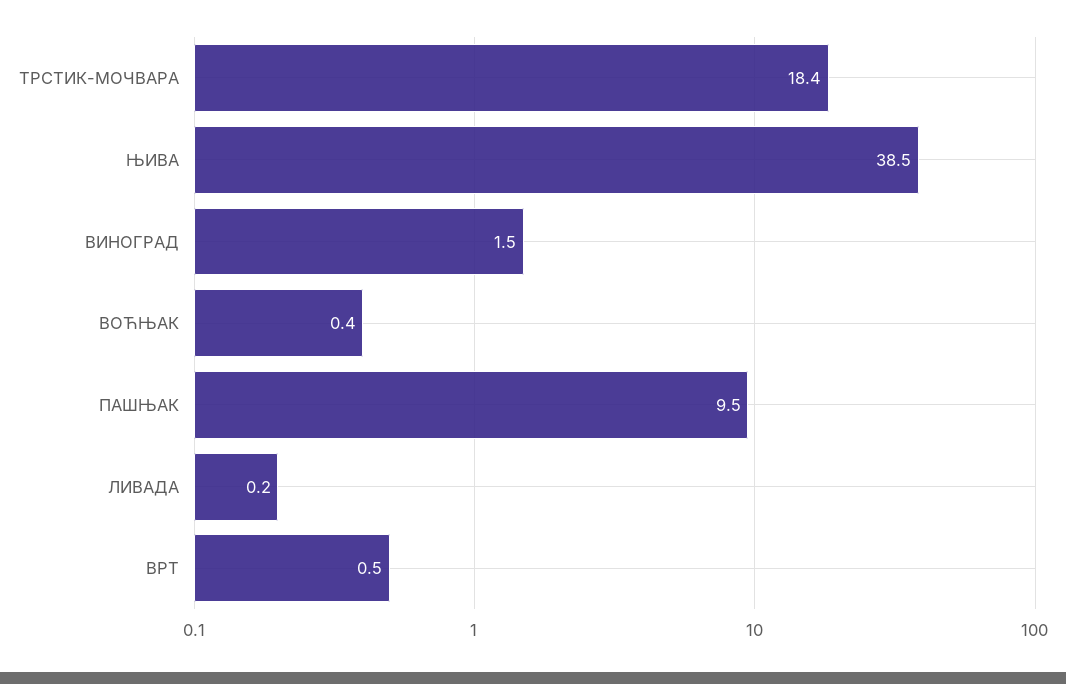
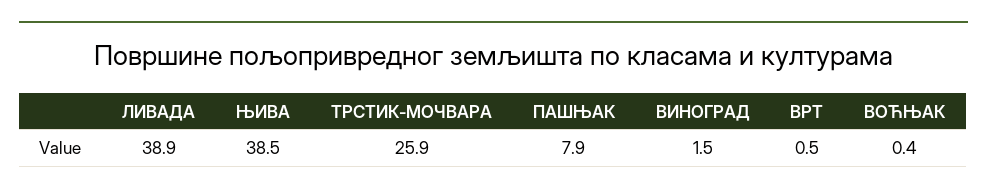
ТРСТИК-МОЧВАРА: 18.4 -> 25.9
ПАШЊАК: 9.5 -> 7.9
ЛИВАДА: 0.2 -> 38.9

